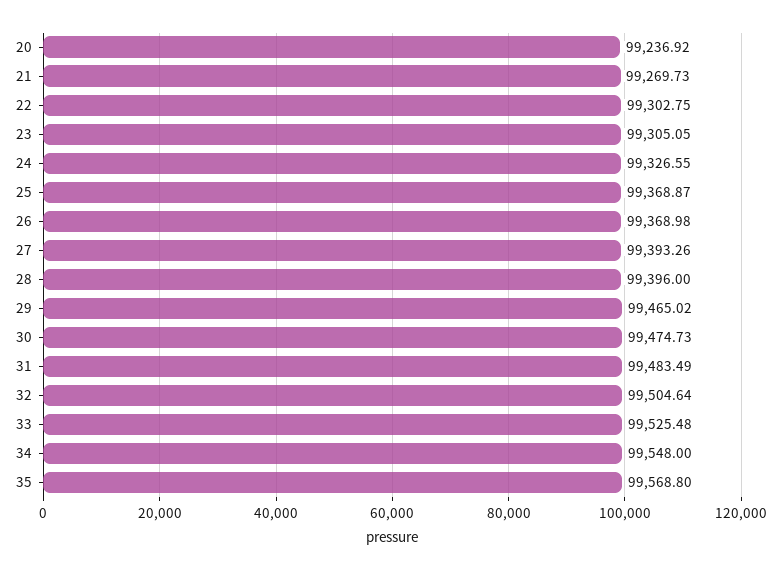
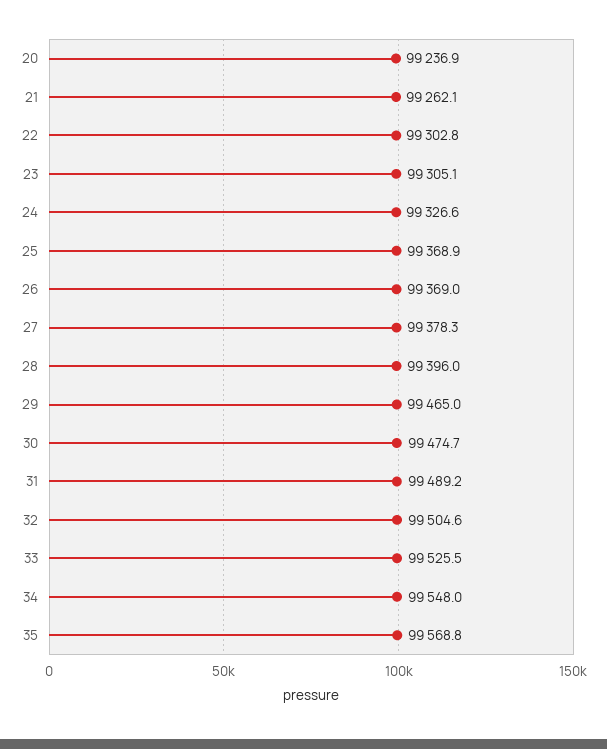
21: 99269.73 -> 99262.1
27: 99393.26 -> 99378.3
31: 99483.49 -> 99489.2

